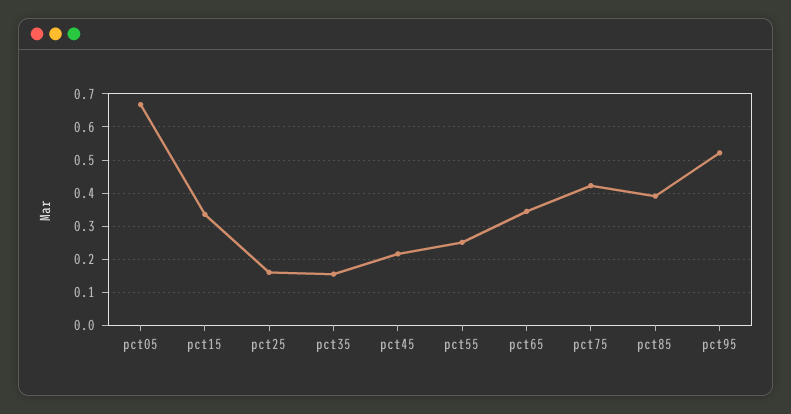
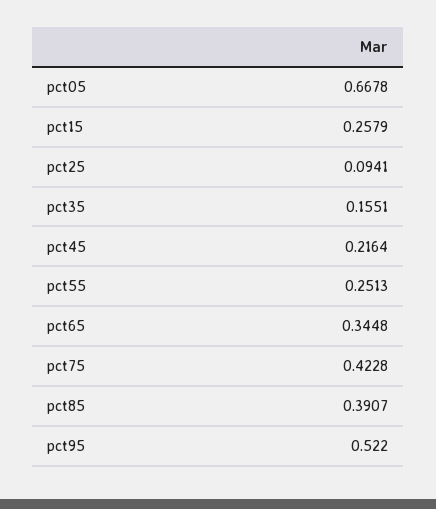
pct15: 0.34 -> 0.2579
pct25: 0.16 -> 0.0941

